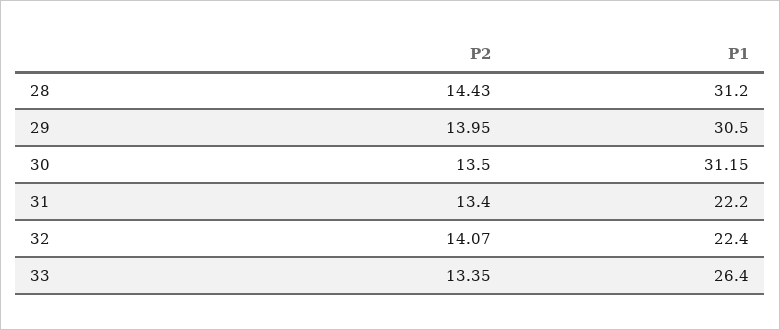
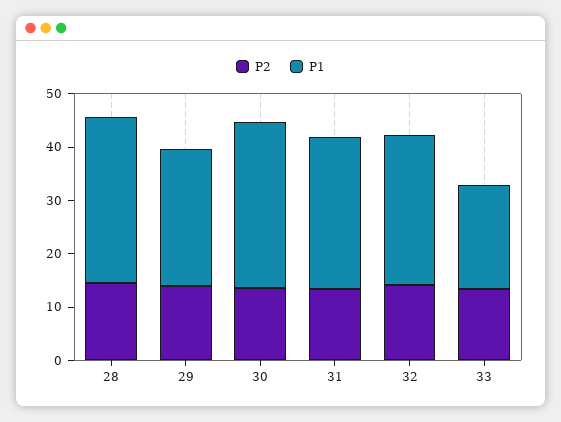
P1, 29: 30.5 -> 26
P1, 31: 22.2 -> 28
P1, 32: 22.4 -> 28
P1, 33: 26.4 -> 20

